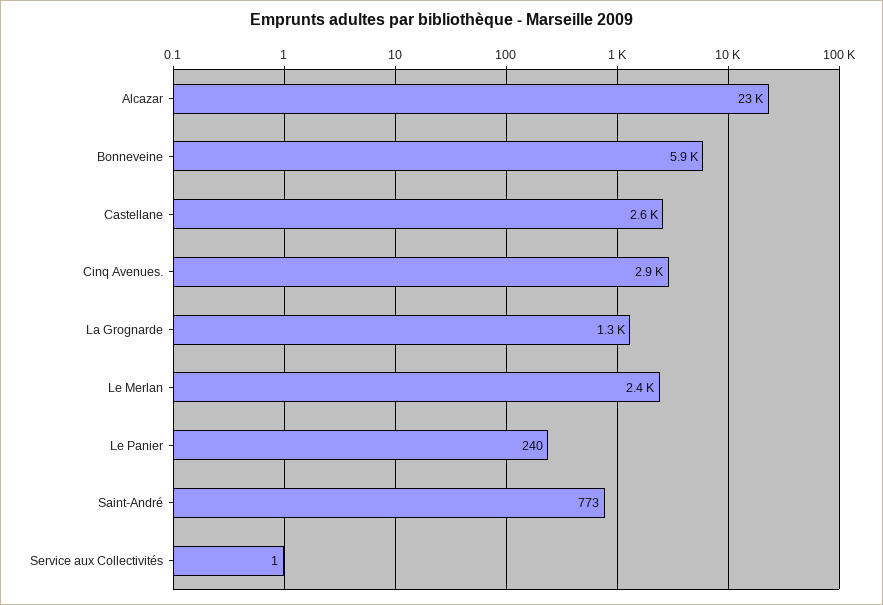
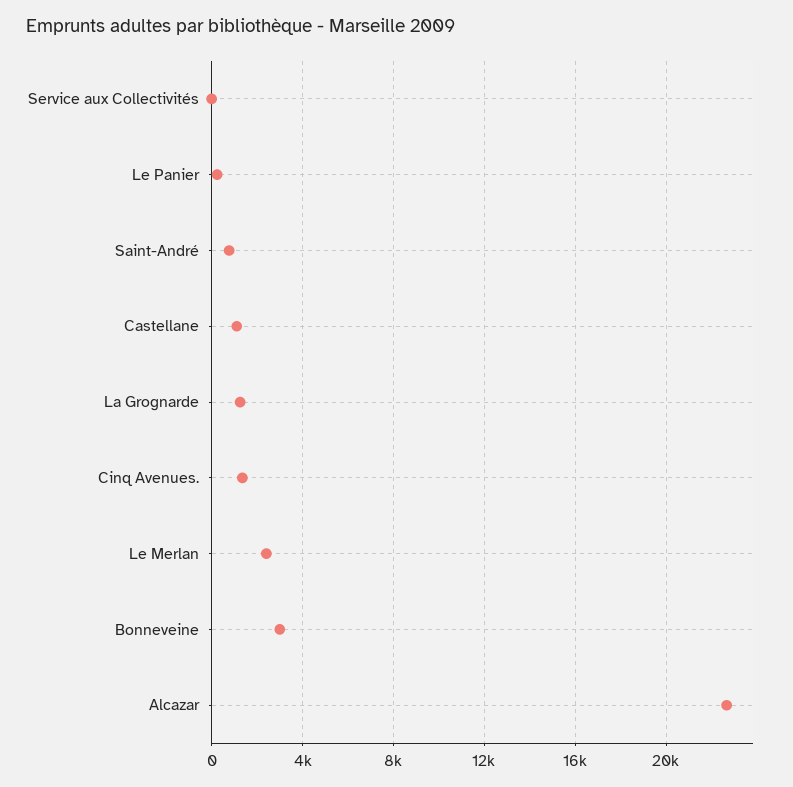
Bonneveine: 5900 -> 3000
Castellane: 2600 -> 1000
Cinq Avenues.: 2900 -> 1500

